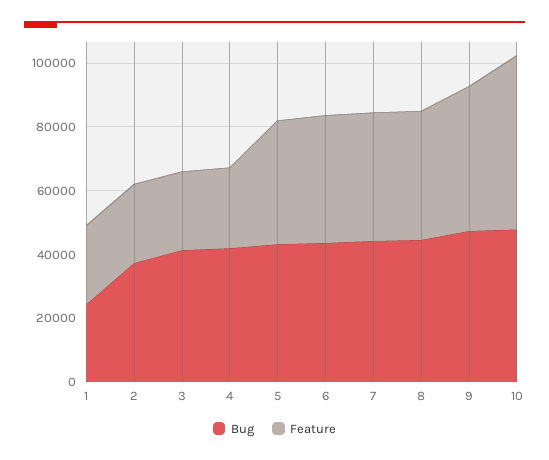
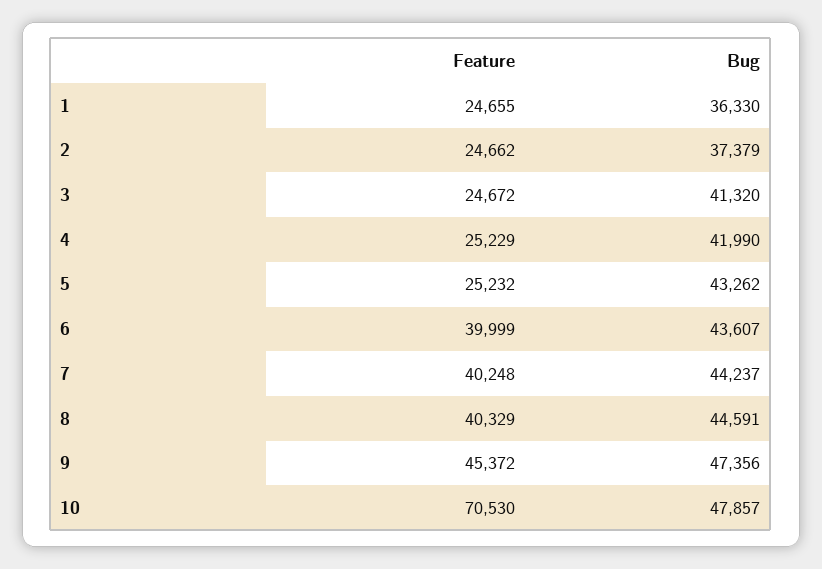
Bug, 1: 25000 -> 36330
Feature, 5: 40000 -> 25232
Feature, 10: 55000 -> 70530

